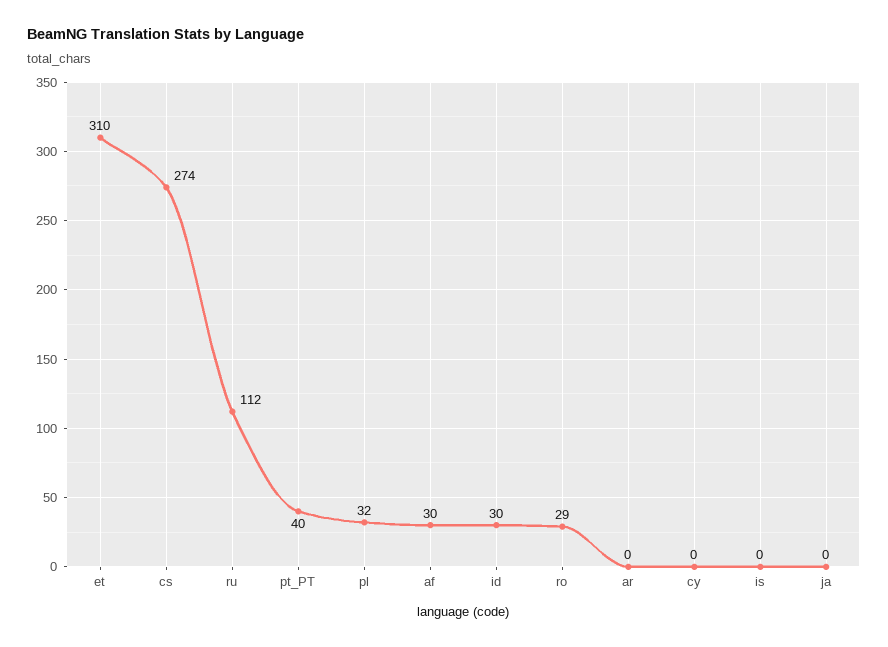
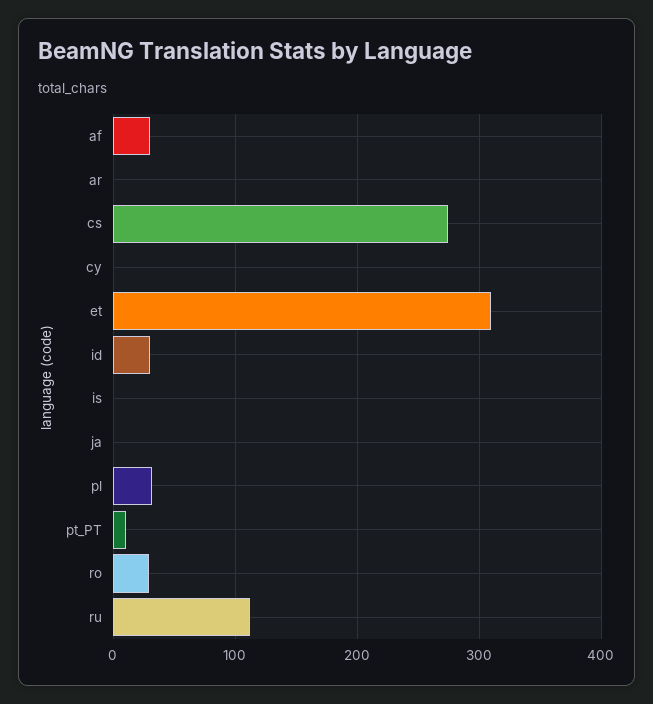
pt_PT: 40 -> 10

